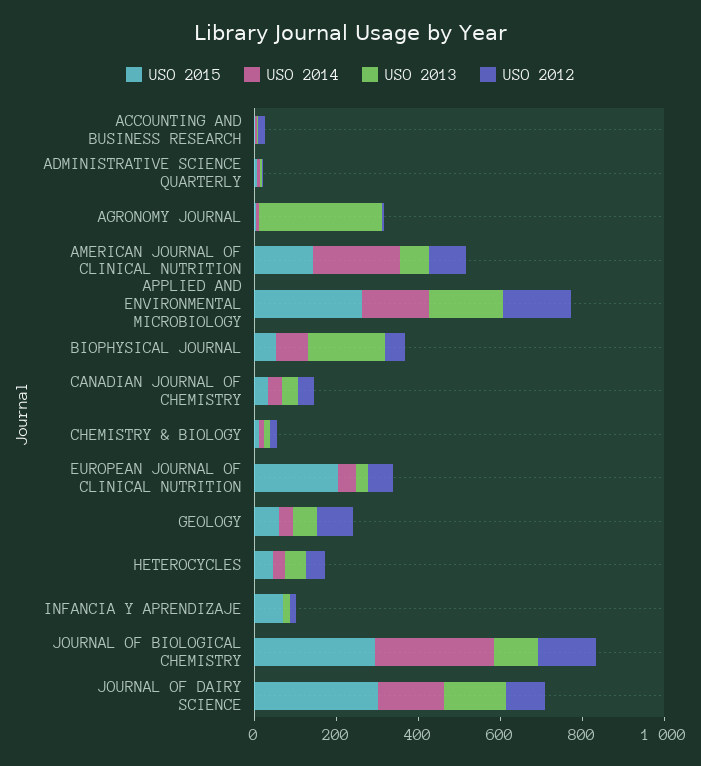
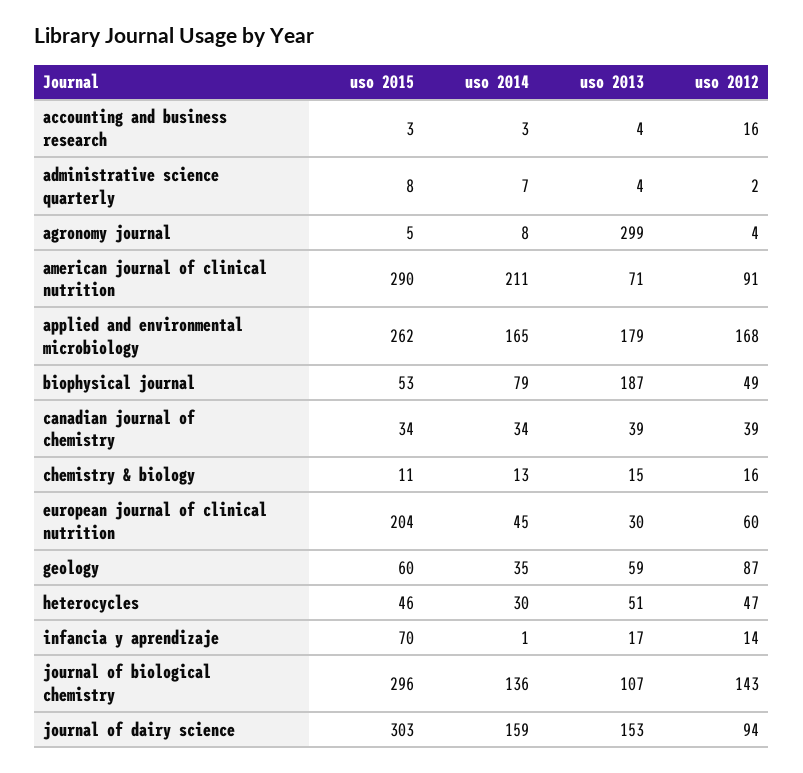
USO 2015, AMERICAN JOURNAL OF CLINICAL NUTRITION: 150 -> 290
USO 2014, JOURNAL OF BIOLOGICAL CHEMISTRY: 300 -> 136

